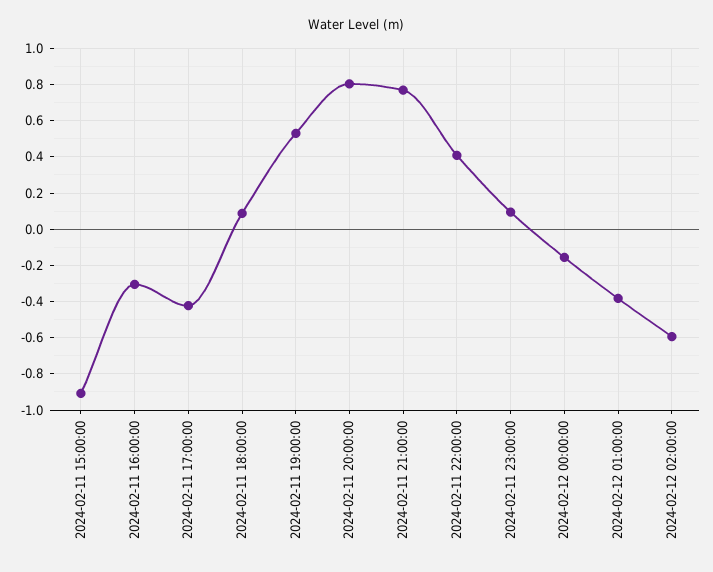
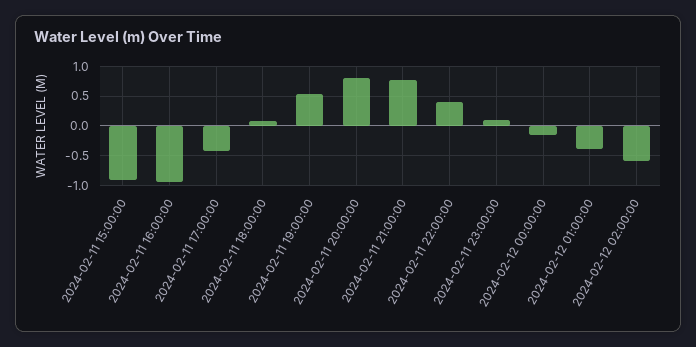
2024-02-11 16:00:00: -0.3 -> -1

